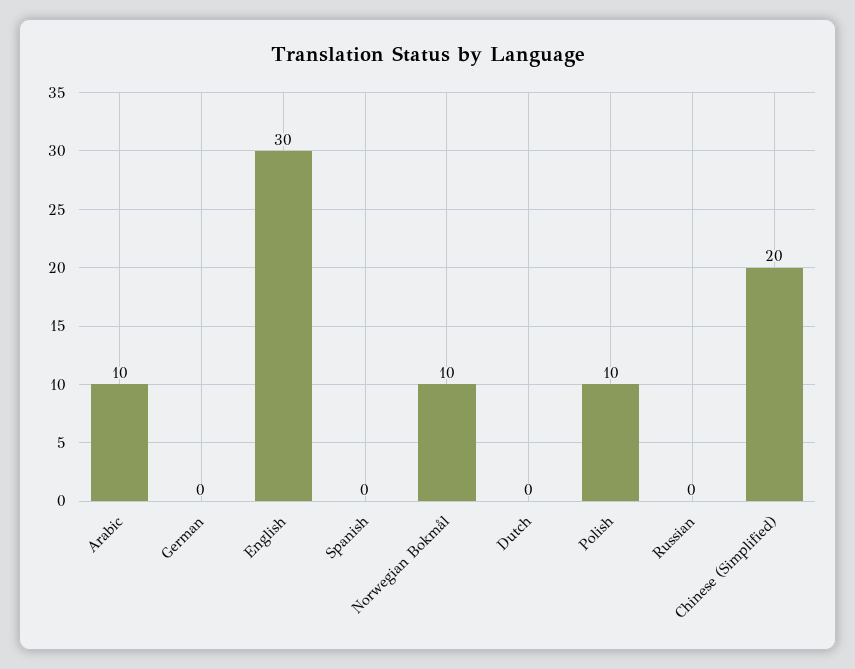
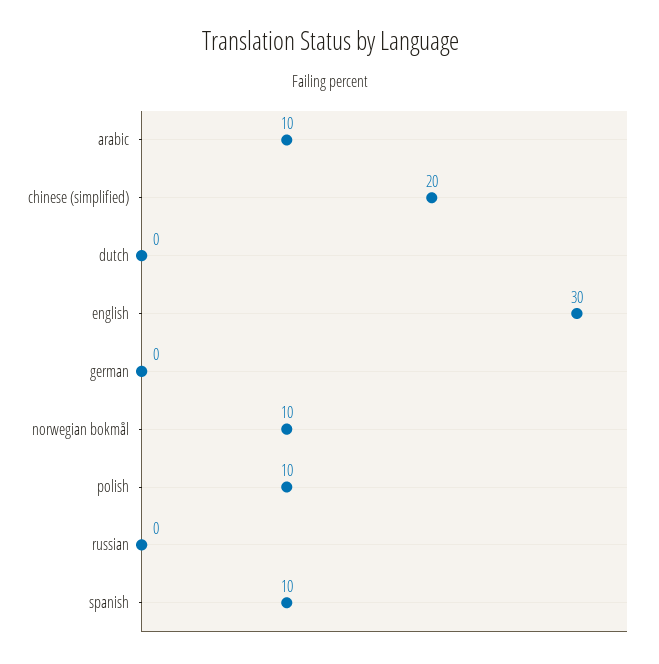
Spanish: 0 -> 10

